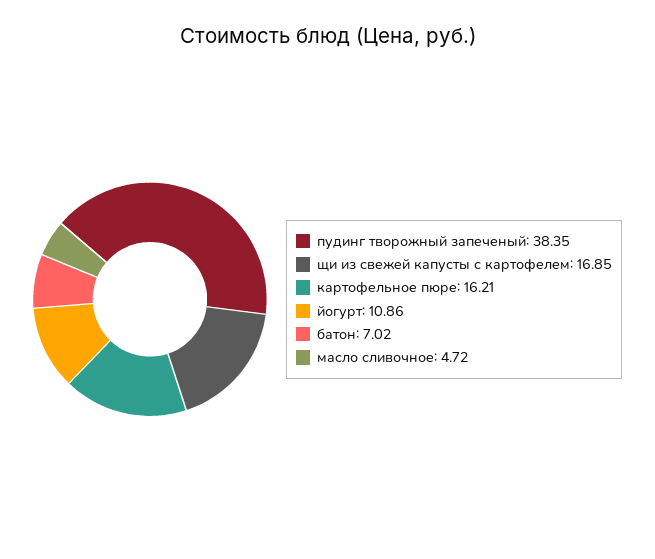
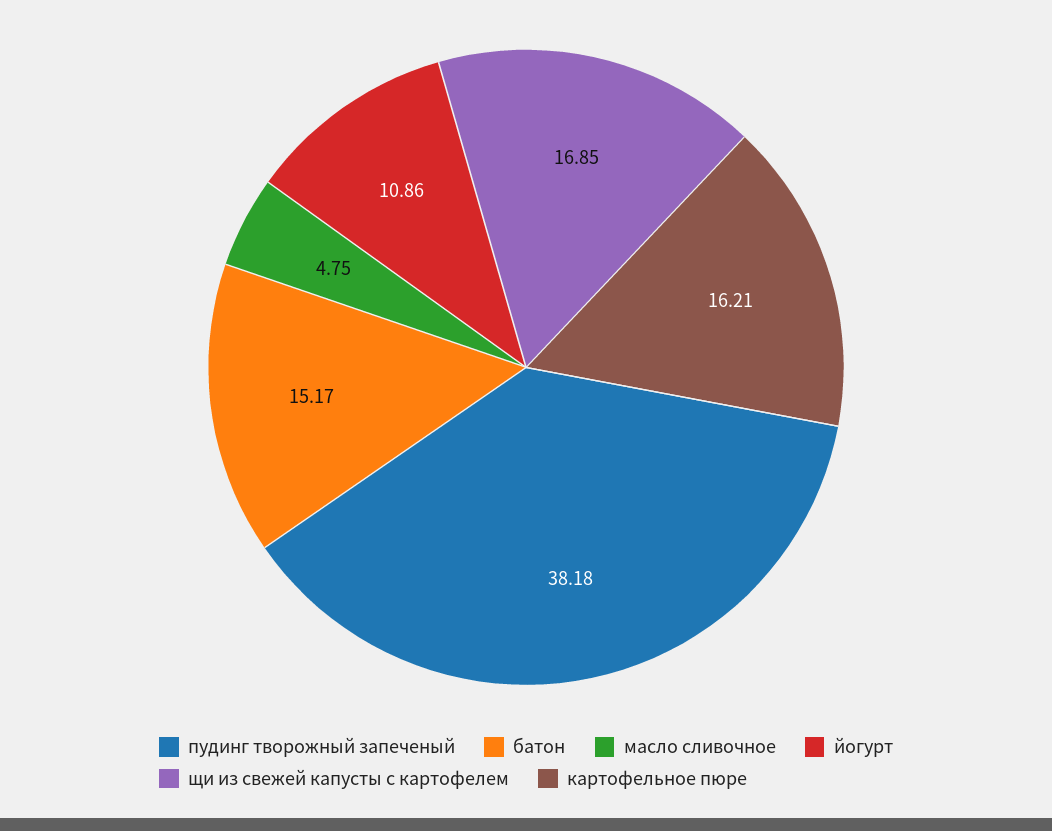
пудинг творожный запеченый: 38.35 -> 38.18
батон: 7.02 -> 15.17
масло сливочное: 4.72 -> 4.75

